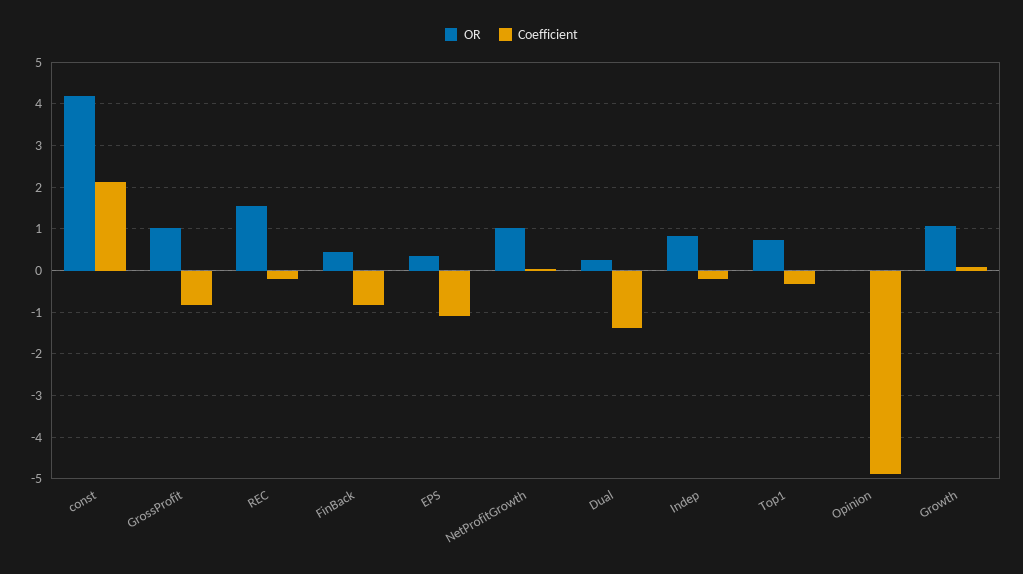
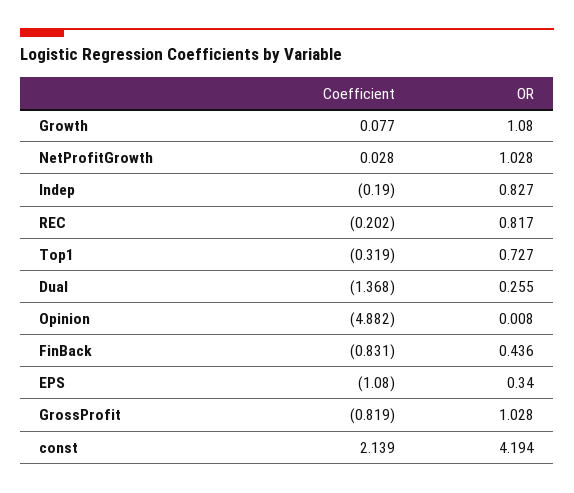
OR, REC: 1.6 -> 0.817

